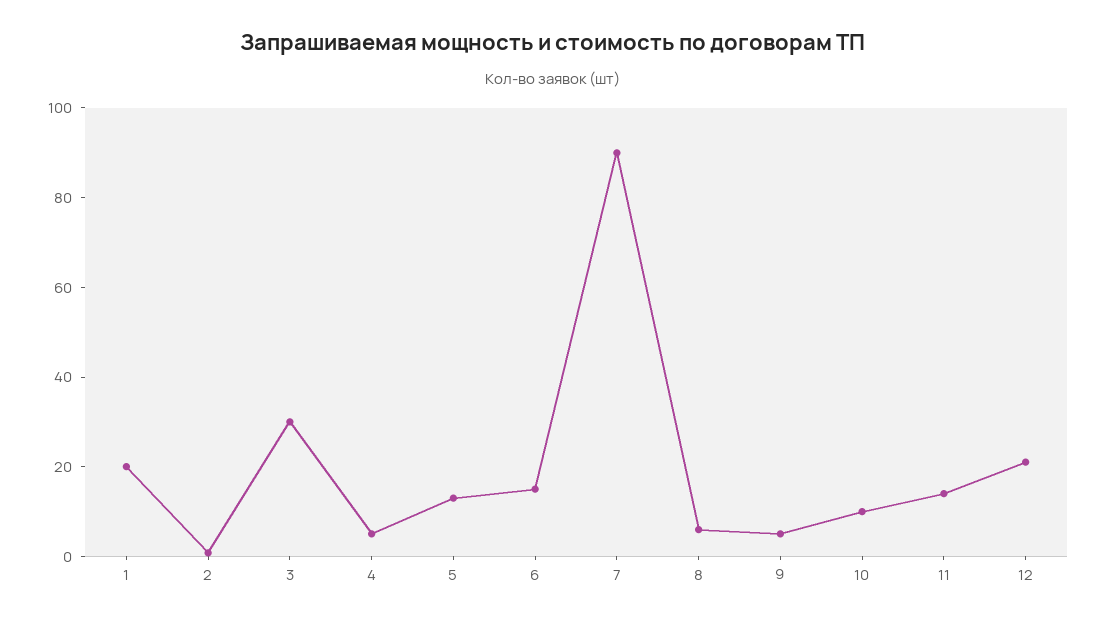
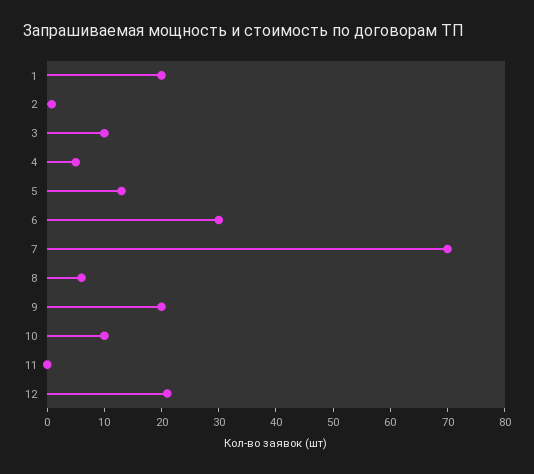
3: 30 -> 10
6: 15 -> 30
7: 90 -> 70
9: 5 -> 20
11: 15 -> 0

